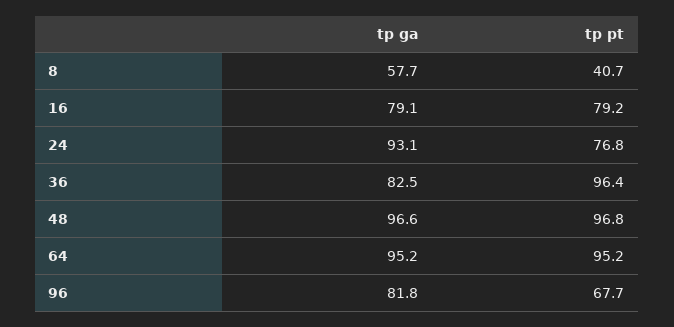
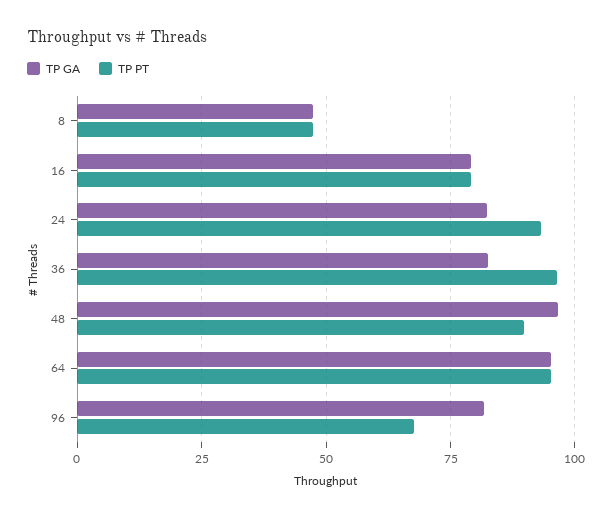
tp ga, 8: 57.7 -> 47.5
tp pt, 8: 40.7 -> 47.5
tp ga, 24: 93.1 -> 82.5
tp pt, 24: 76.8 -> 92.5
tp pt, 48: 96.8 -> 90

